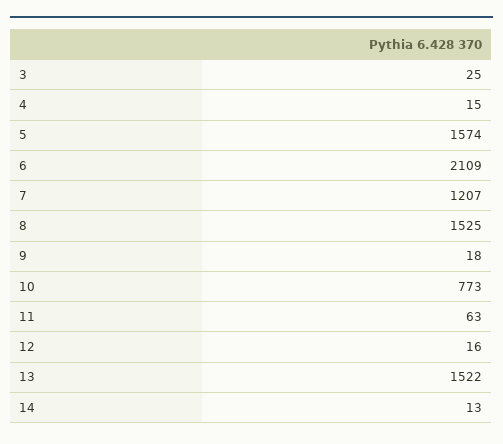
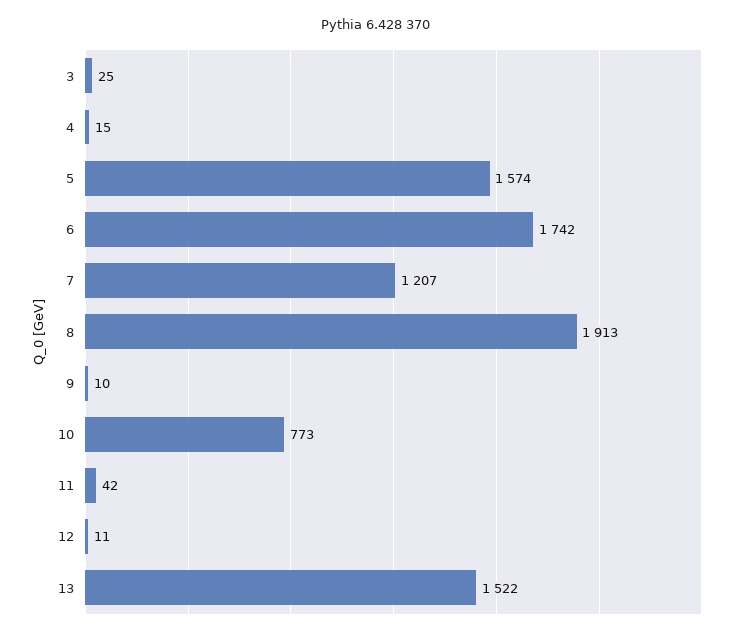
6: 2109 -> 1742
8: 1525 -> 1913
9: 18 -> 10
11: 63 -> 42
12: 16 -> 11
14: 13 -> none

